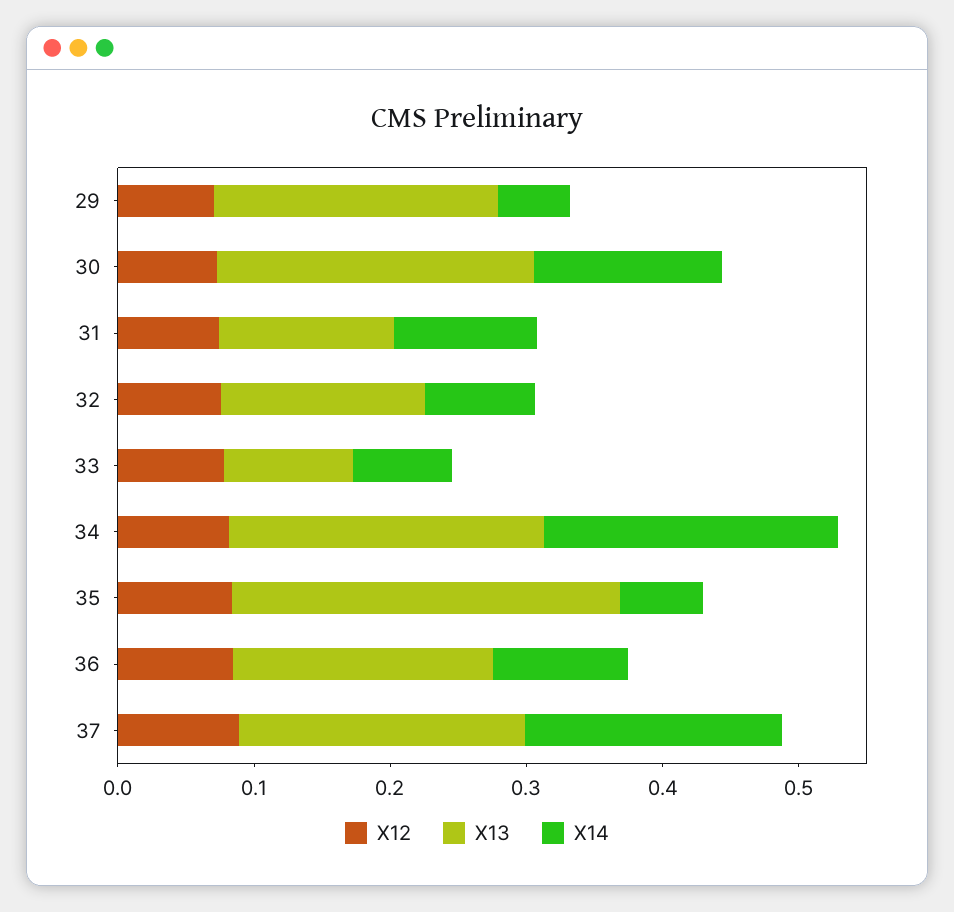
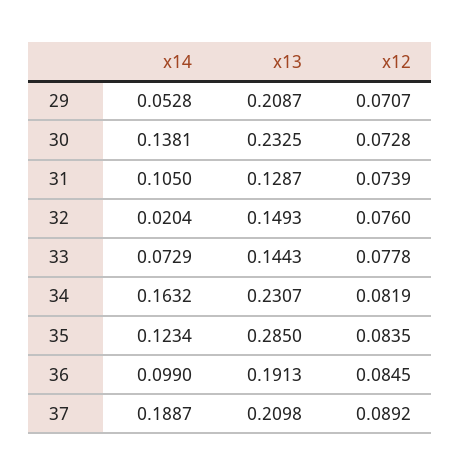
X14, 32: 0.08 -> 0.0204
X13, 33: 0.1 -> 0.1443
X14, 34: 0.22 -> 0.1632
X14, 35: 0.06 -> 0.1234

